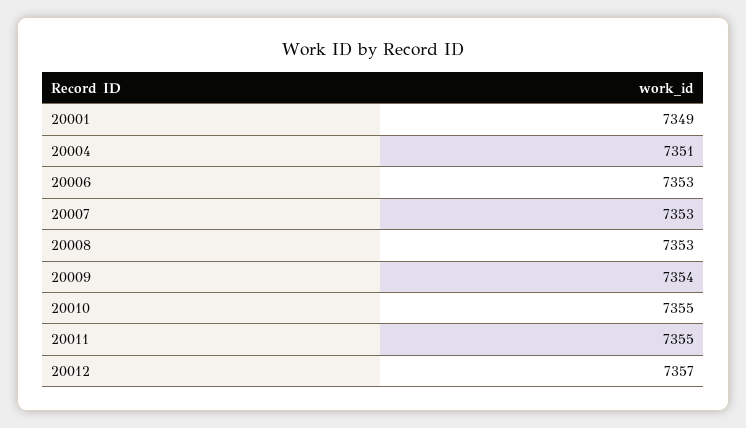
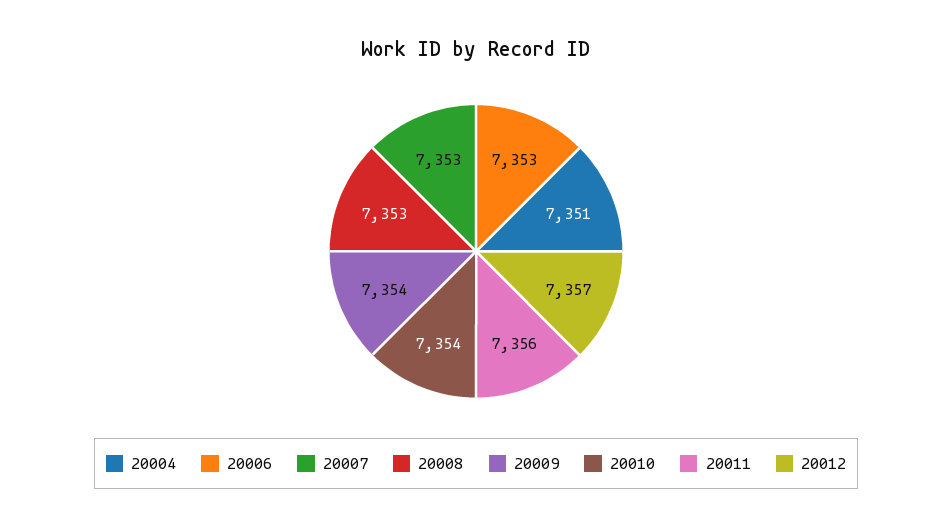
20001: 7349 -> none
20010: 7355 -> 7354
20011: 7355 -> 7356

